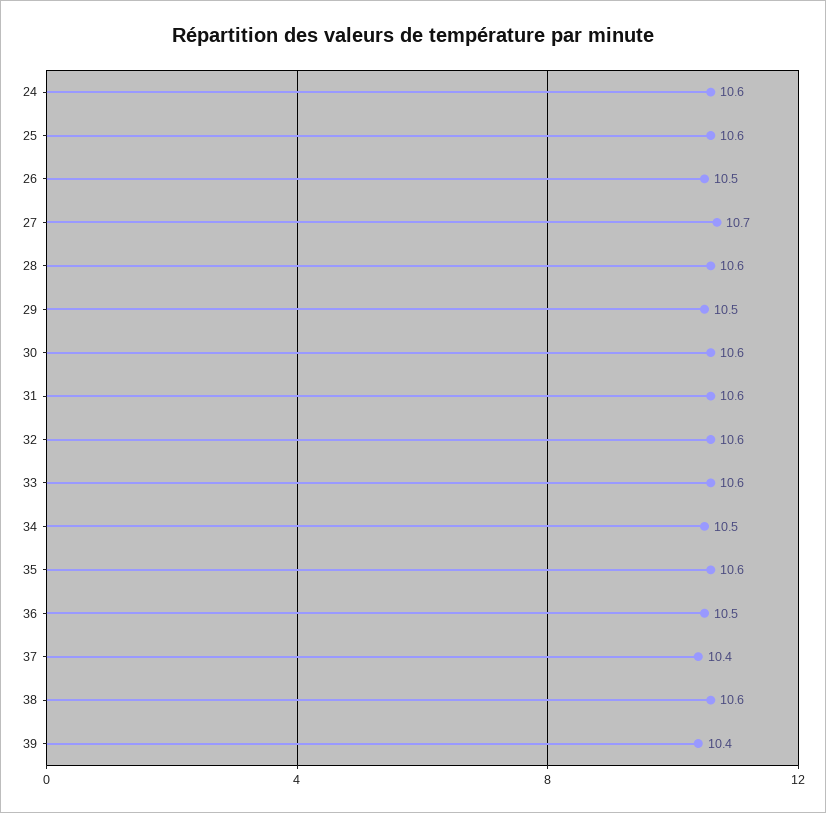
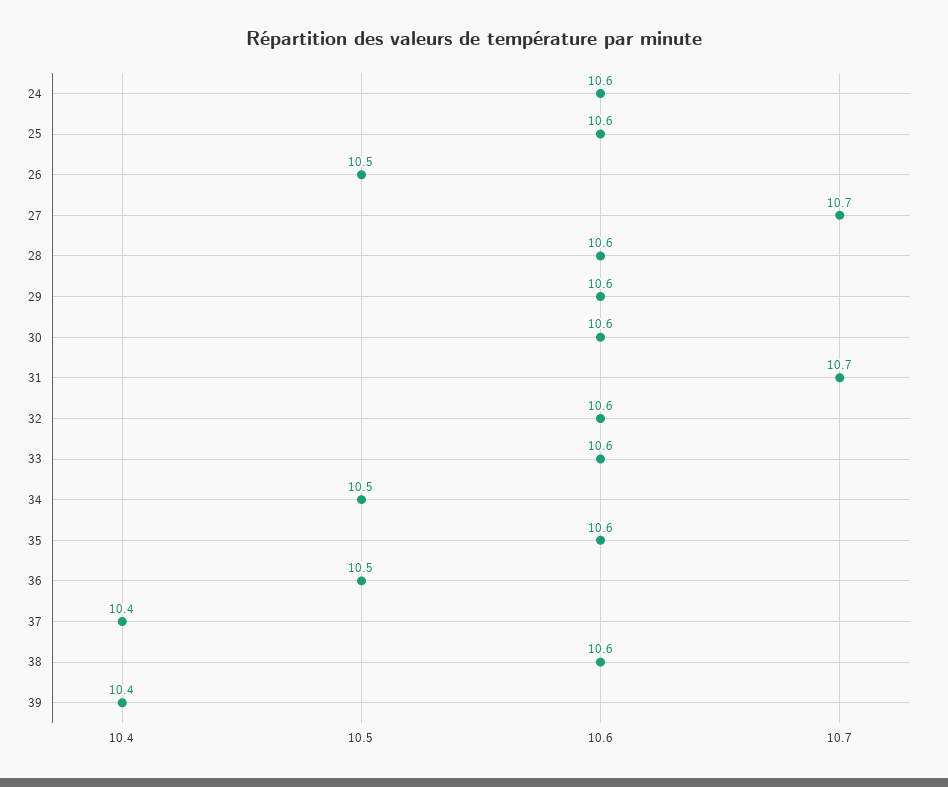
29: 10.5 -> 10.6
31: 10.6 -> 10.7

